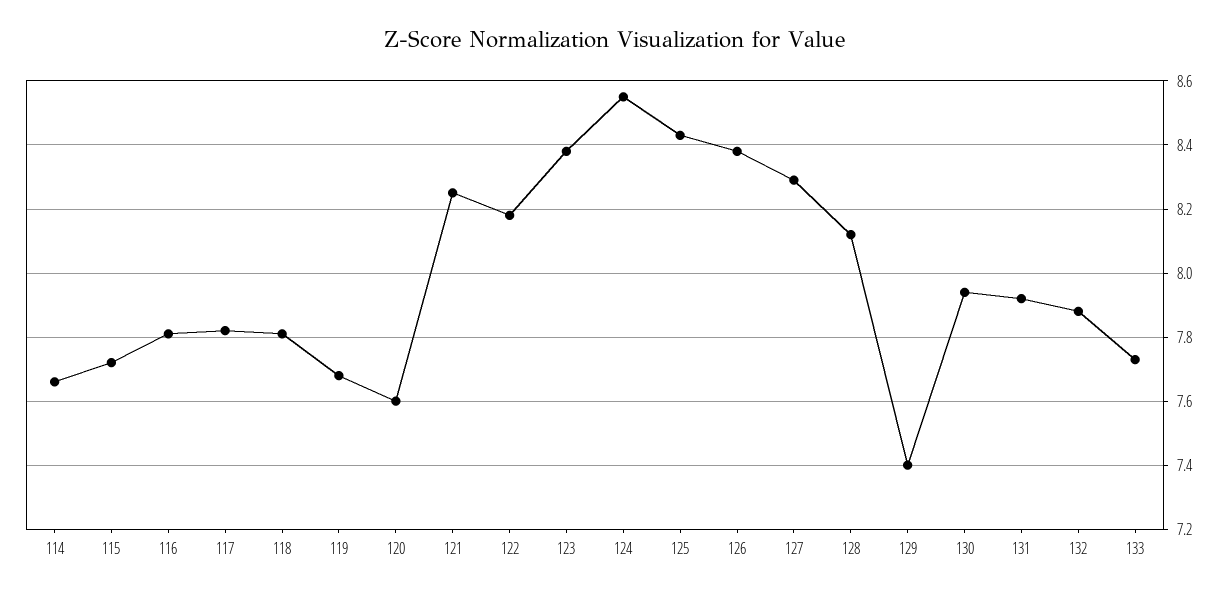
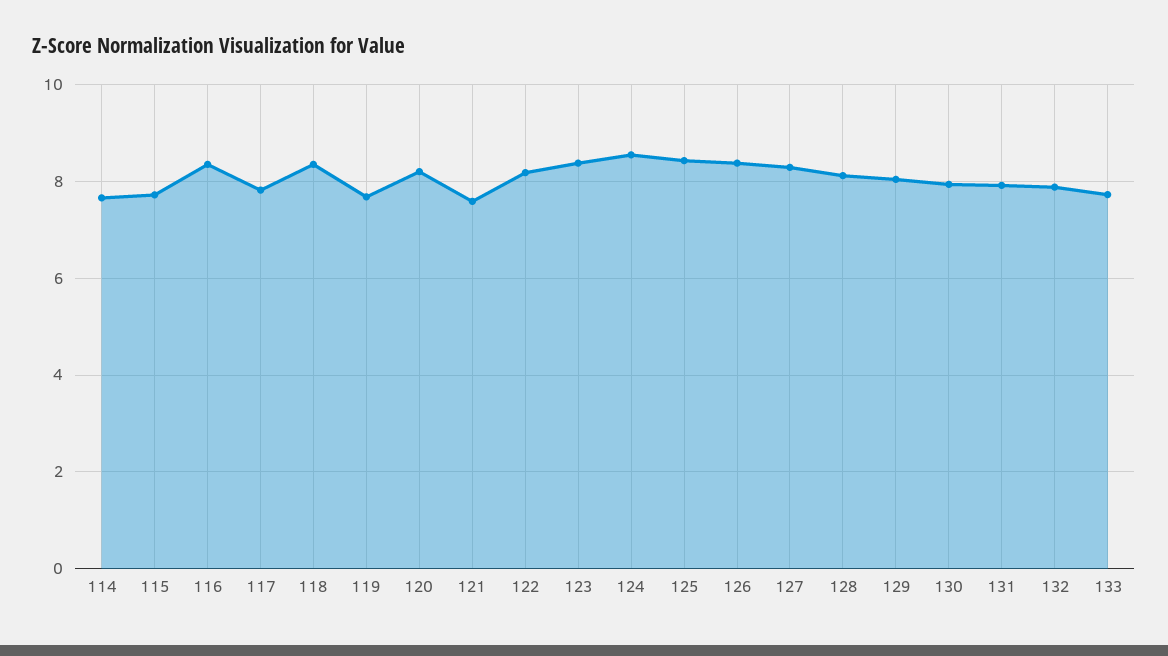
116: 7.8 -> 8.4
118: 7.8 -> 8.4
120: 7.6 -> 8.2
121: 8.25 -> 7.6
129: 7.4 -> 8

